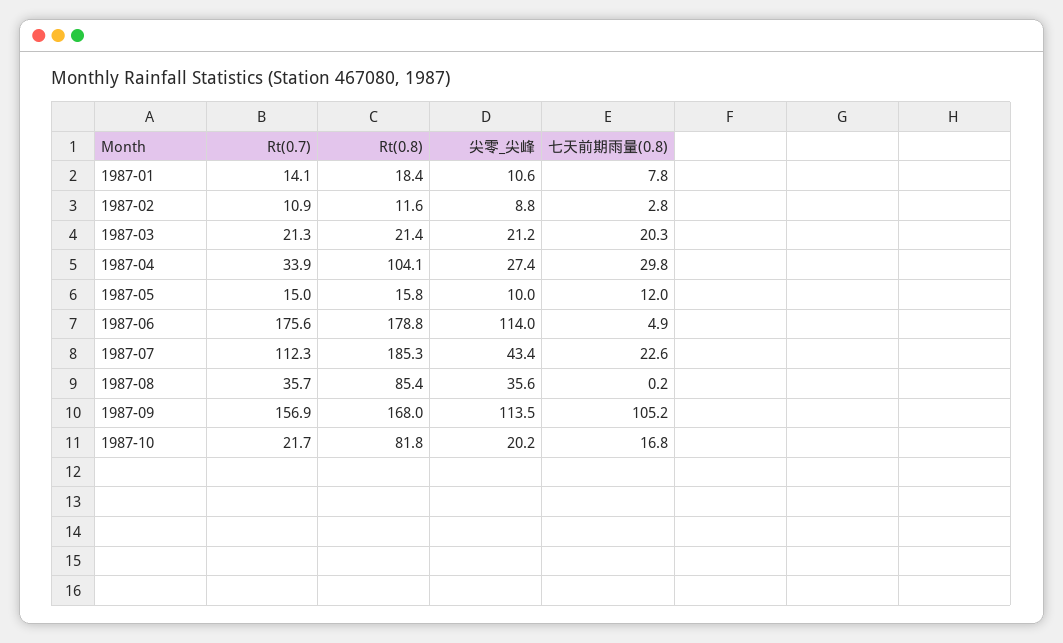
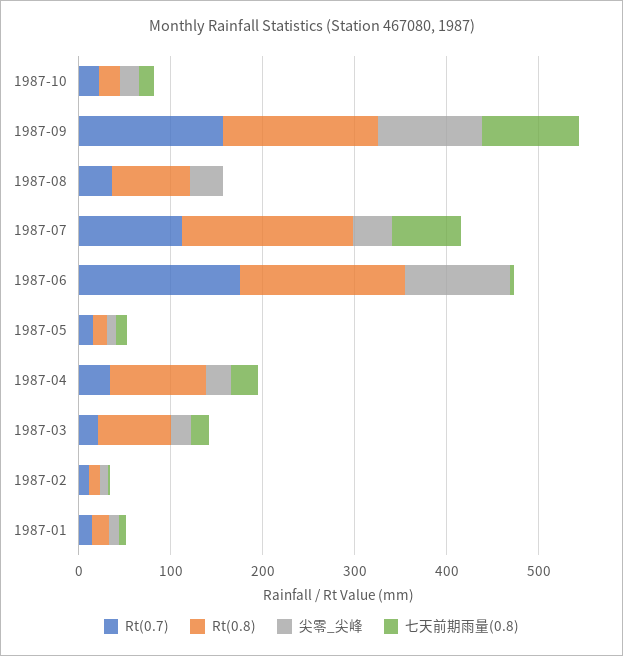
Rt(0.8), 1987-03: 21.4 -> 80
七天前期雨量(0.8), 1987-07: 22.6 -> 80
Rt(0.8), 1987-10: 81.8 -> 20

